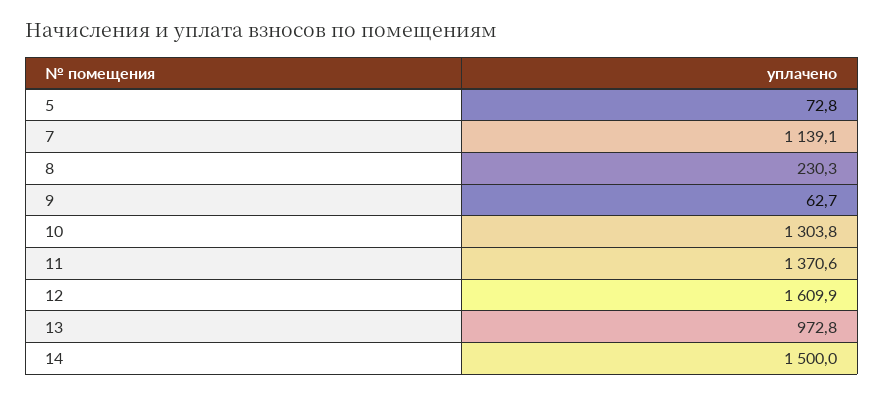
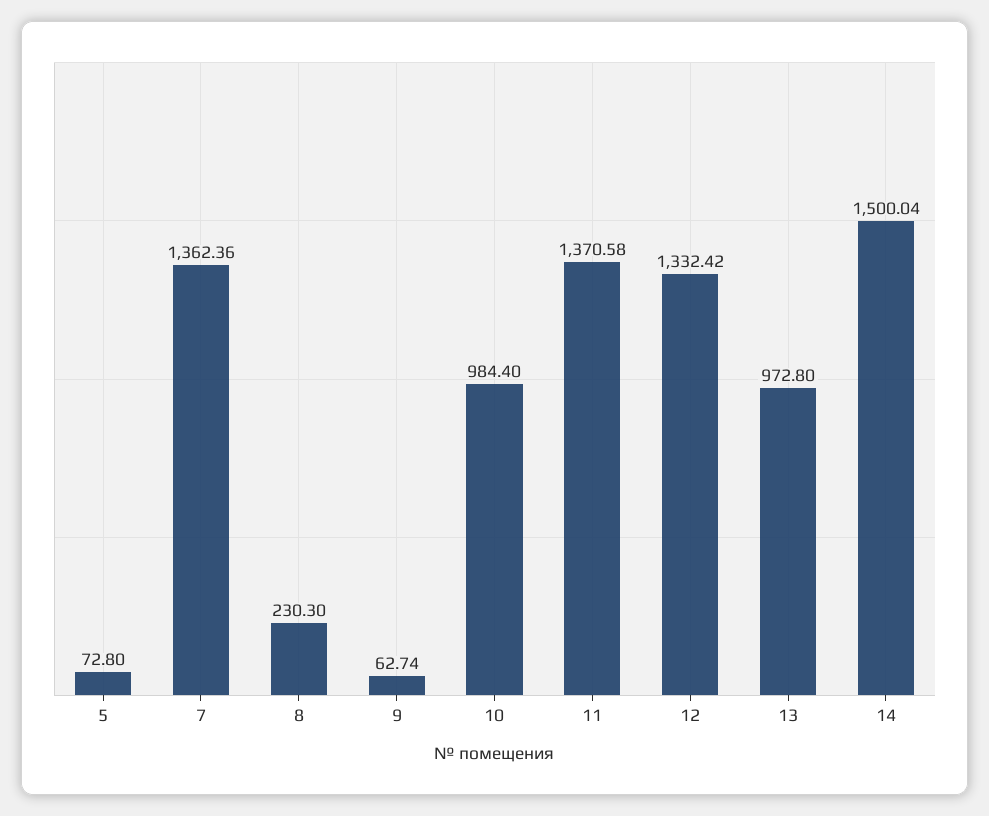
7: 1139.1 -> 1362.36
10: 1303.8 -> 984.4
12: 1609.9 -> 1332.42

